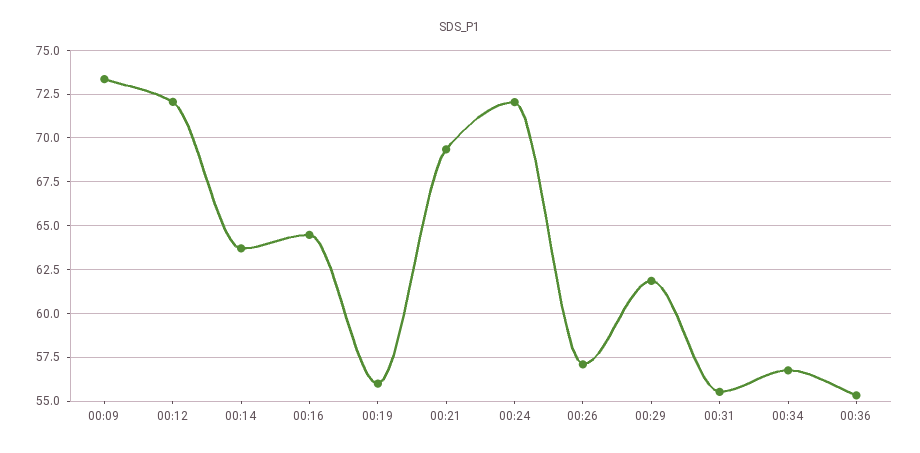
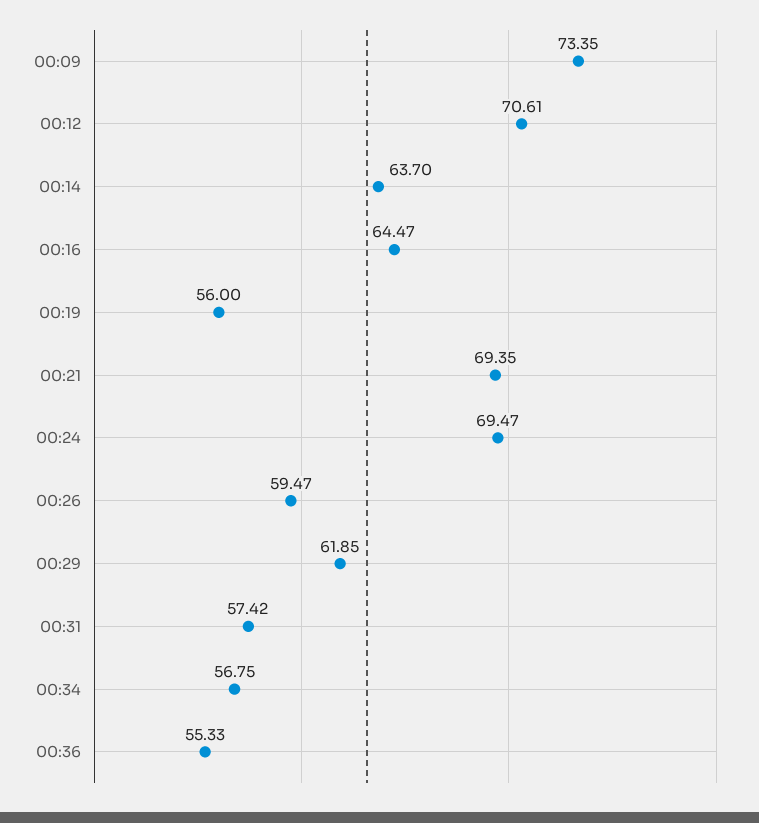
00:12: 72 -> 70.61
00:24: 72 -> 69.47
00:26: 57 -> 59.47
00:31: 55.5 -> 57.42

